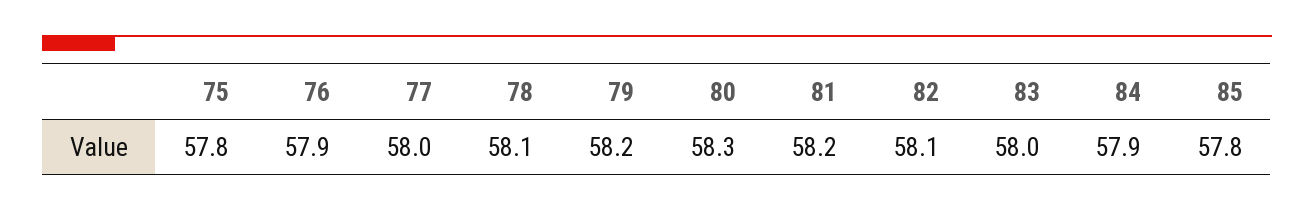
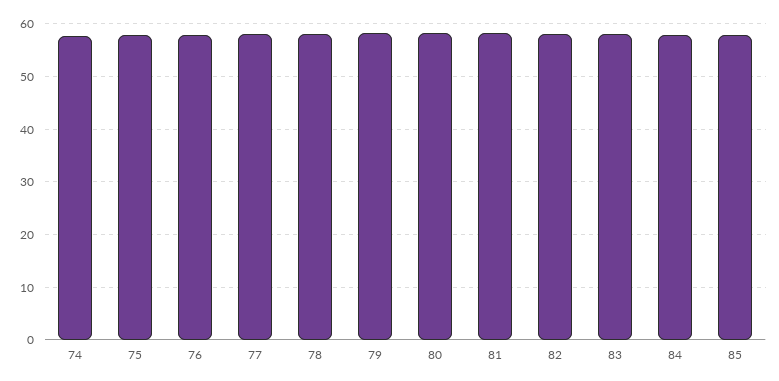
74: none -> 58

